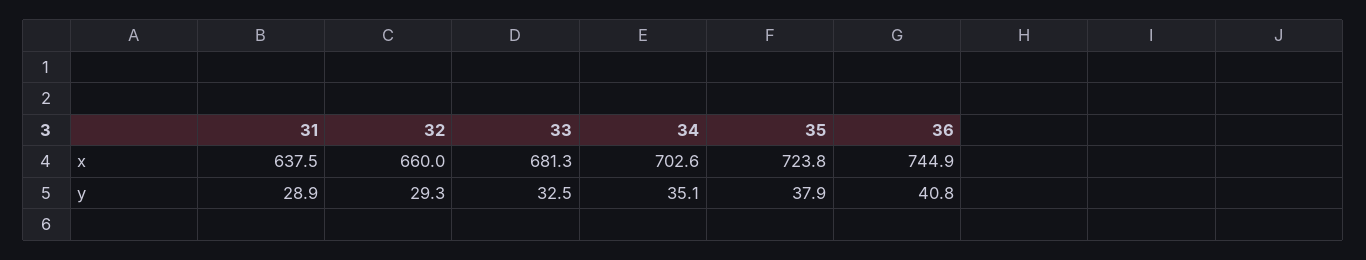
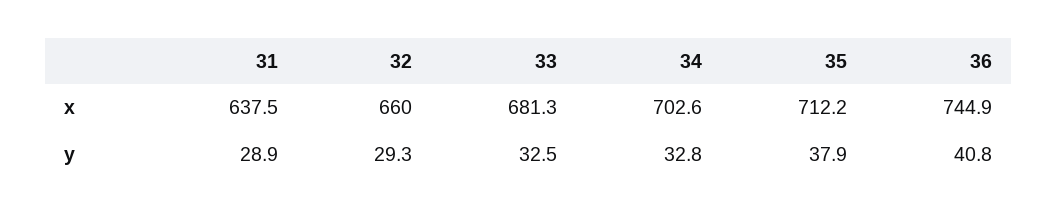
35, x: 723.8 -> 712.2
34, y: 35.1 -> 32.8

